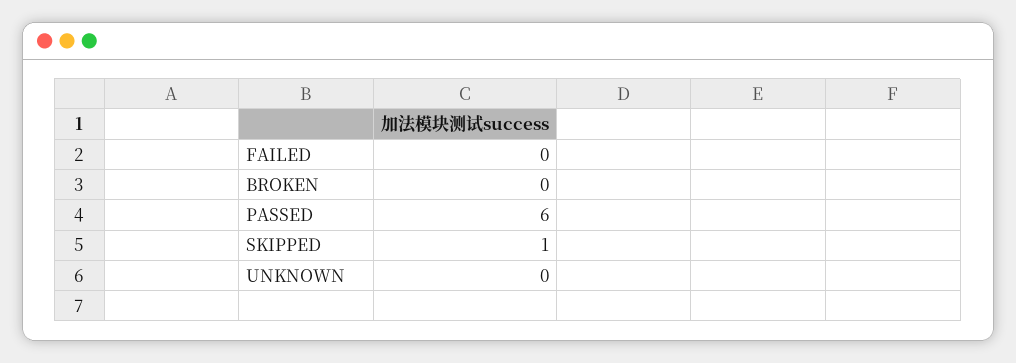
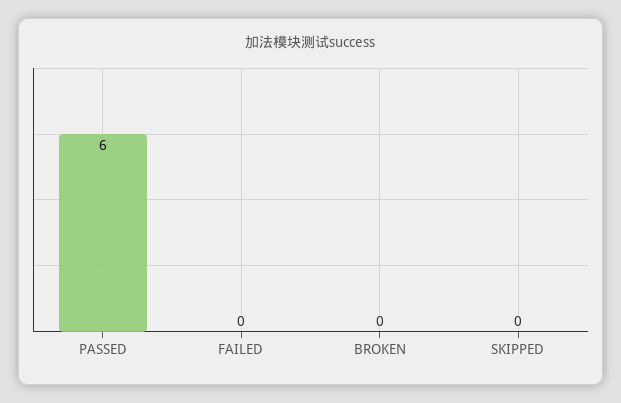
SKIPPED: 1 -> 0
UNKNOWN: 0 -> none

